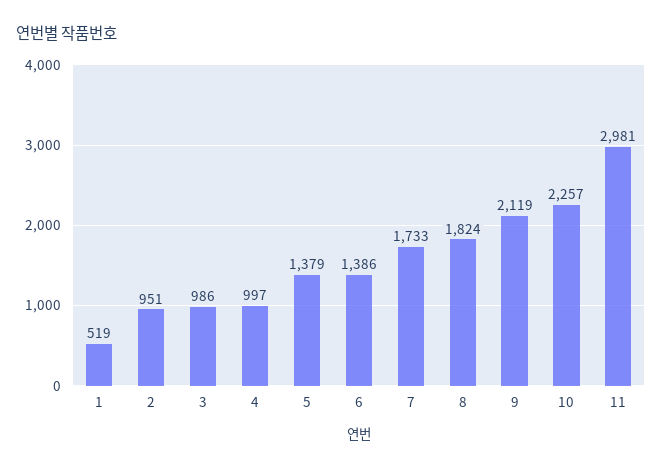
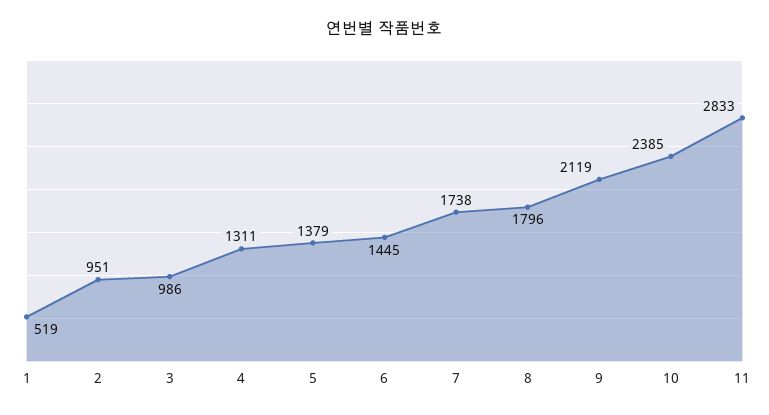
4: 997 -> 1311
6: 1386 -> 1445
7: 1733 -> 1738
8: 1824 -> 1796
10: 2257 -> 2385
11: 2981 -> 2833

